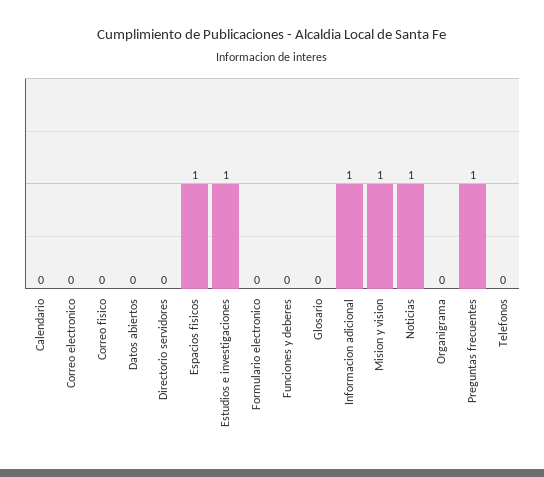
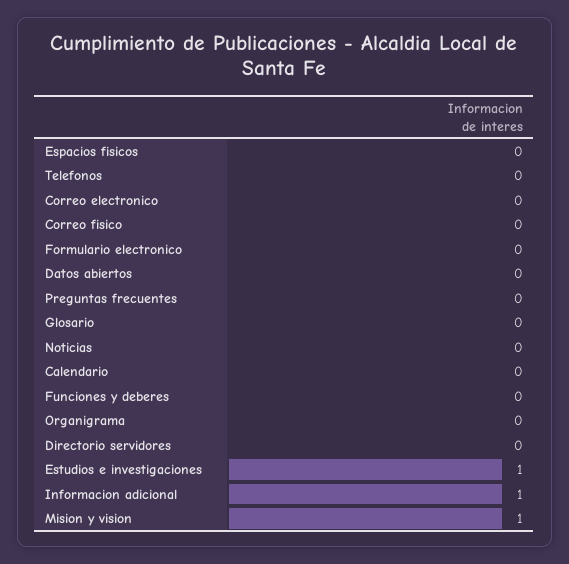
Espacios fisicos: 1 -> 0
Noticias: 1 -> 0
Preguntas frecuentes: 1 -> 0

